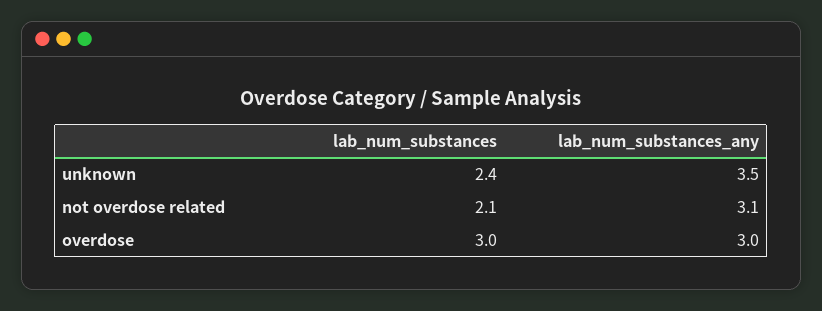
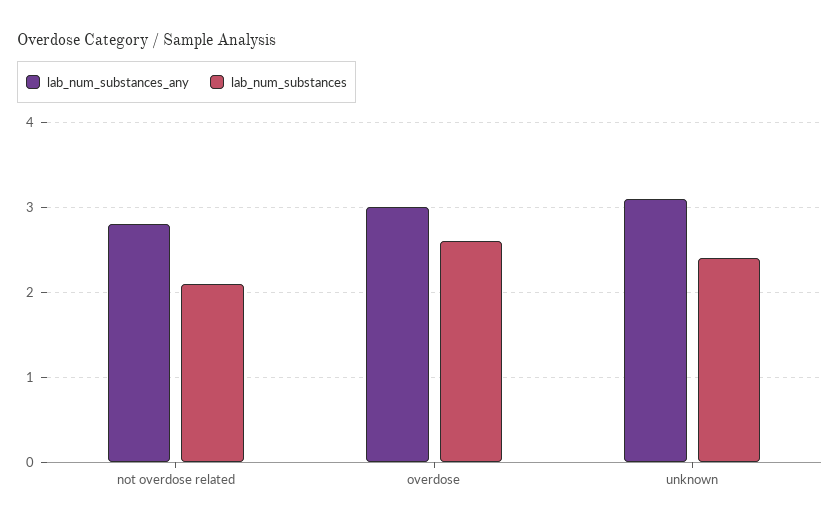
lab_num_substances_any, unknown: 3.5 -> 3.1
lab_num_substances_any, not overdose related: 3.1 -> 2.8
lab_num_substances, overdose: 3 -> 2.6

